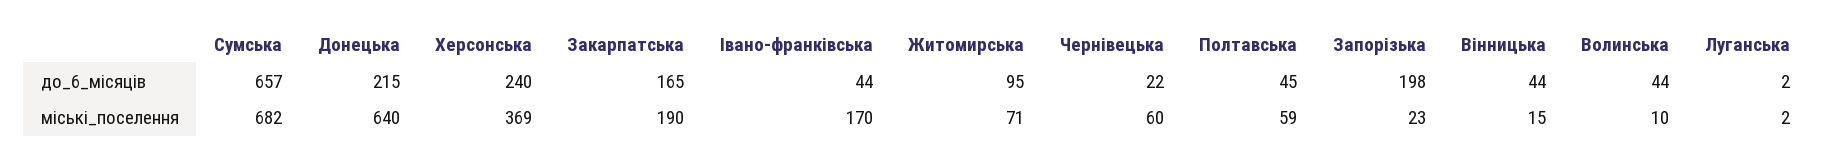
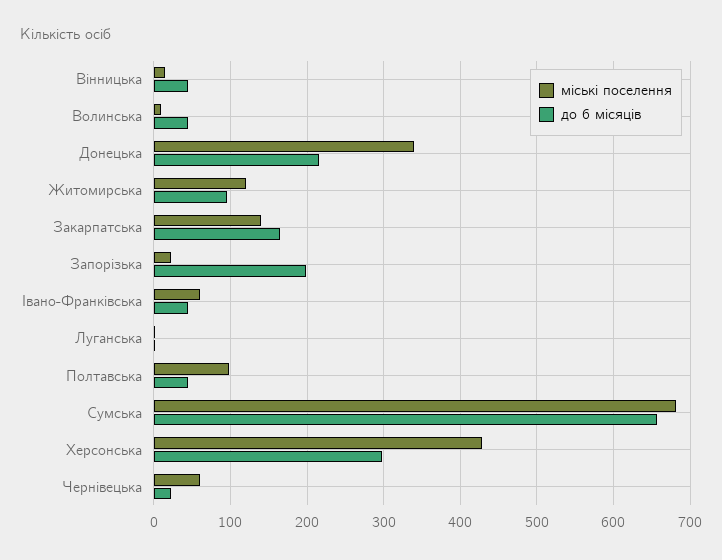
до_6_місяців, Херсонська: 240 -> 300
міські_поселення, Донецька: 640 -> 340
міські_поселення, Херсонська: 369 -> 430
міські_поселення, Закарпатська: 190 -> 140
міські_поселення, Івано-франківська: 170 -> 60
міські_поселення, Житомирська: 71 -> 120
міські_поселення, Полтавська: 59 -> 100

